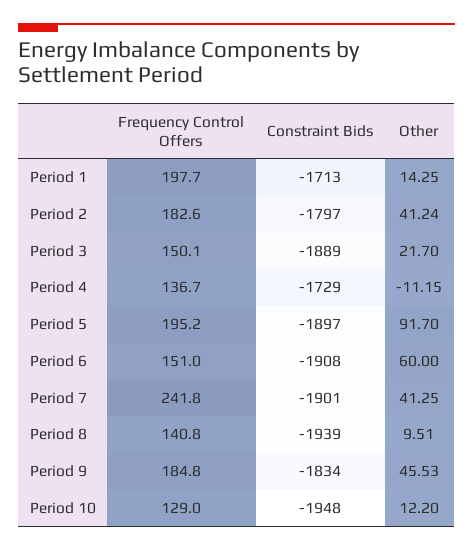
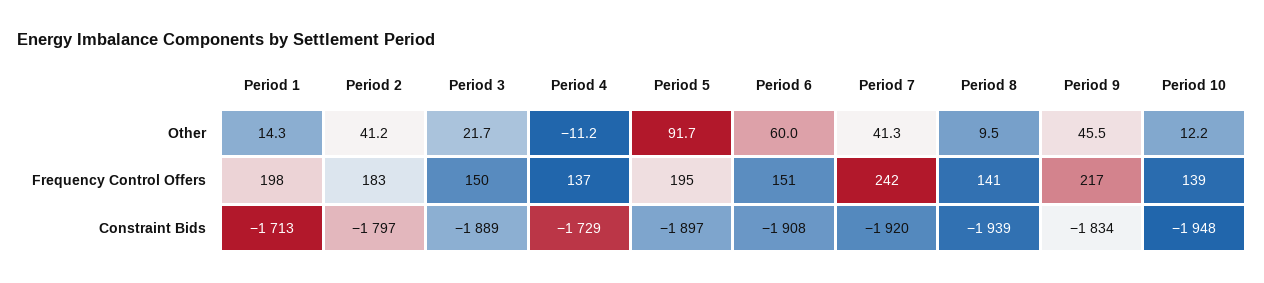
Constraint Bids, Period 7: -1901 -> -1920
Frequency Control Offers, Period 9: 184.8 -> 217
Frequency Control Offers, Period 10: 129 -> 139

